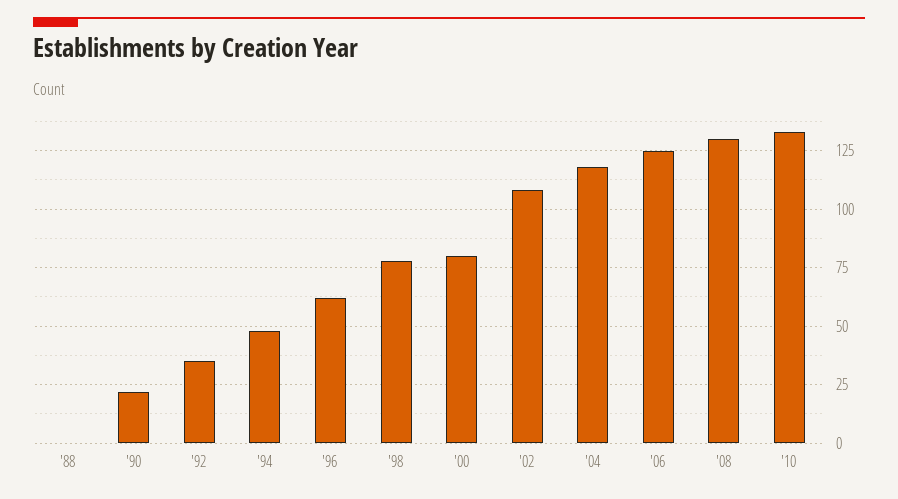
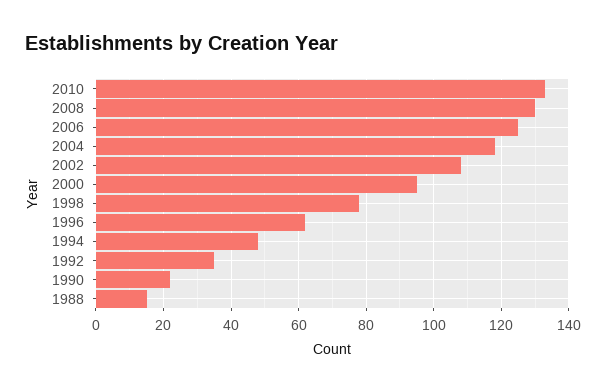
'88: 0 -> 15
'00: 80 -> 95

